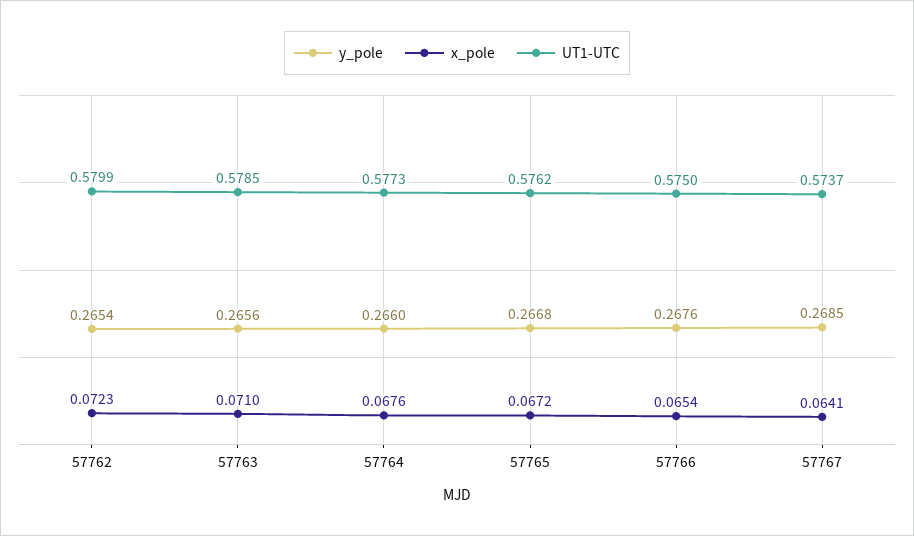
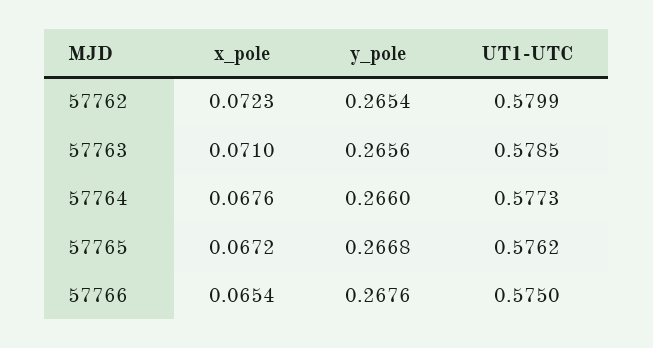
y_pole, 57767: 0.2685 -> none
x_pole, 57767: 0.0641 -> none
UT1-UTC, 57767: 0.5737 -> none

